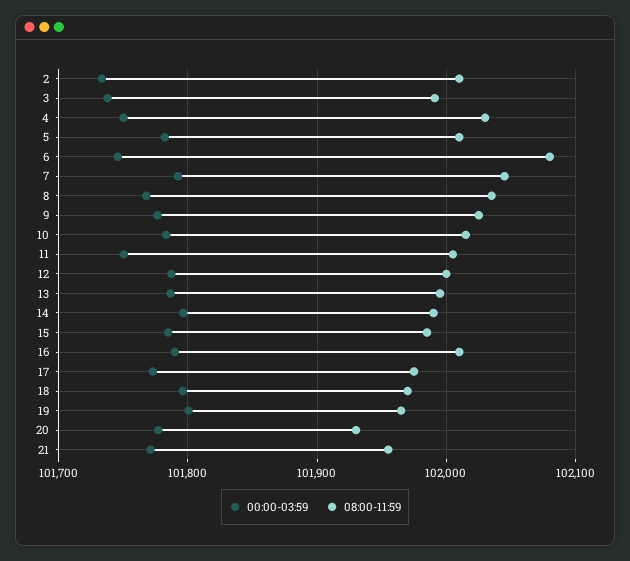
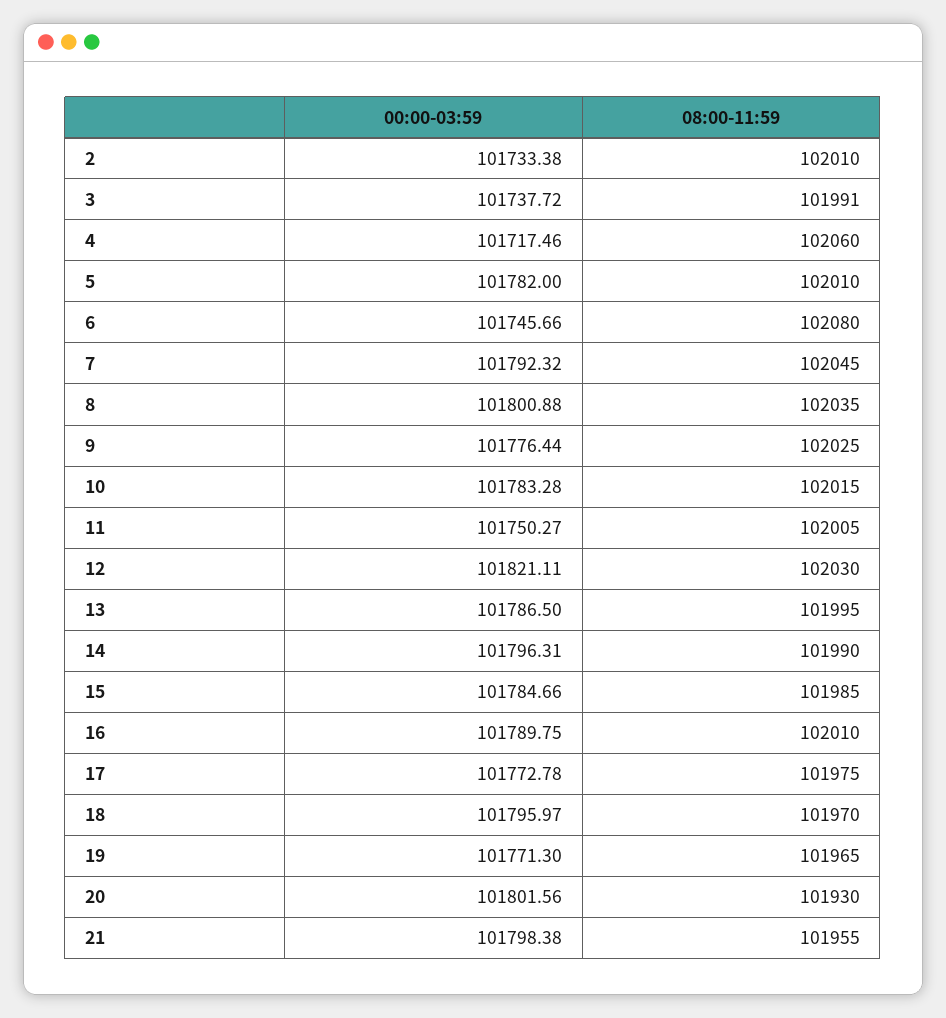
00:00-03:59, 4: 101750 -> 101717.46
08:00-11:59, 4: 102030 -> 102060
00:00-03:59, 8: 101770 -> 101800.88
00:00-03:59, 12: 101790 -> 101821.11
08:00-11:59, 12: 102000 -> 102030
00:00-03:59, 19: 101800 -> 101771.3
00:00-03:59, 20: 101780 -> 101801.56
00:00-03:59, 21: 101770 -> 101798.38

